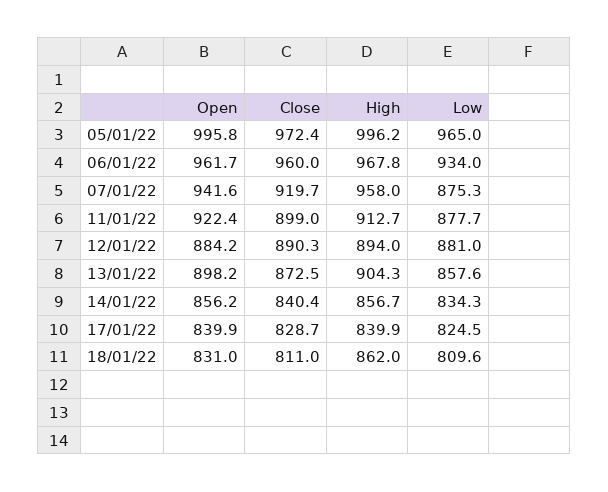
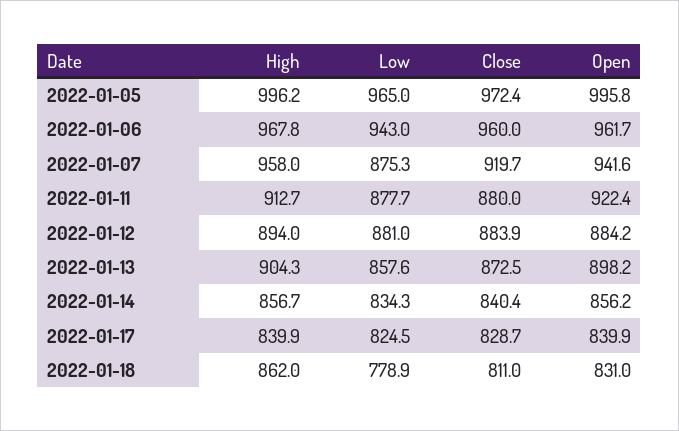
Low, 06/01/22: 934 -> 943
Close, 11/01/22: 899 -> 880
Close, 12/01/22: 890.3 -> 883.9
Low, 18/01/22: 809.6 -> 778.9

